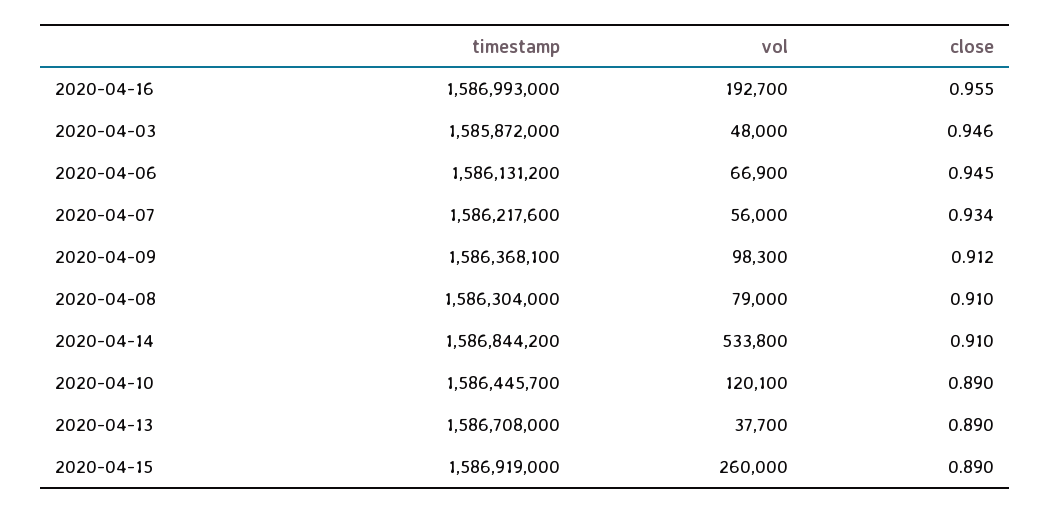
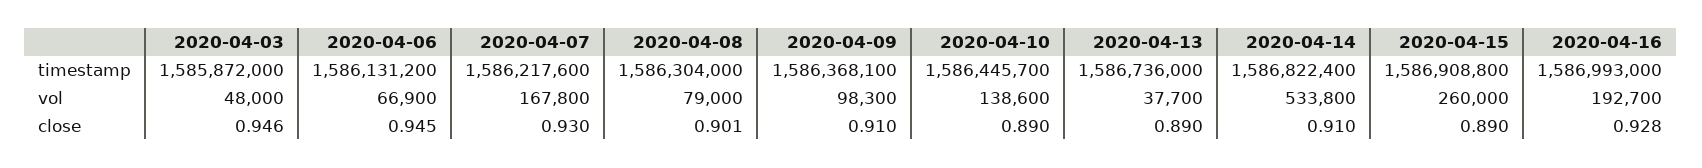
close, 2020-04-16: 0.955 -> 0.928
vol, 2020-04-07: 56000 -> 167800
close, 2020-04-07: 0.934 -> 0.93
close, 2020-04-09: 0.912 -> 0.91
close, 2020-04-08: 0.91 -> 0.901
timestamp, 2020-04-14: 1586844200 -> 1586822400
vol, 2020-04-10: 120100 -> 138600
timestamp, 2020-04-13: 1586708000 -> 1586736000
timestamp, 2020-04-15: 1586919000 -> 1586908800

